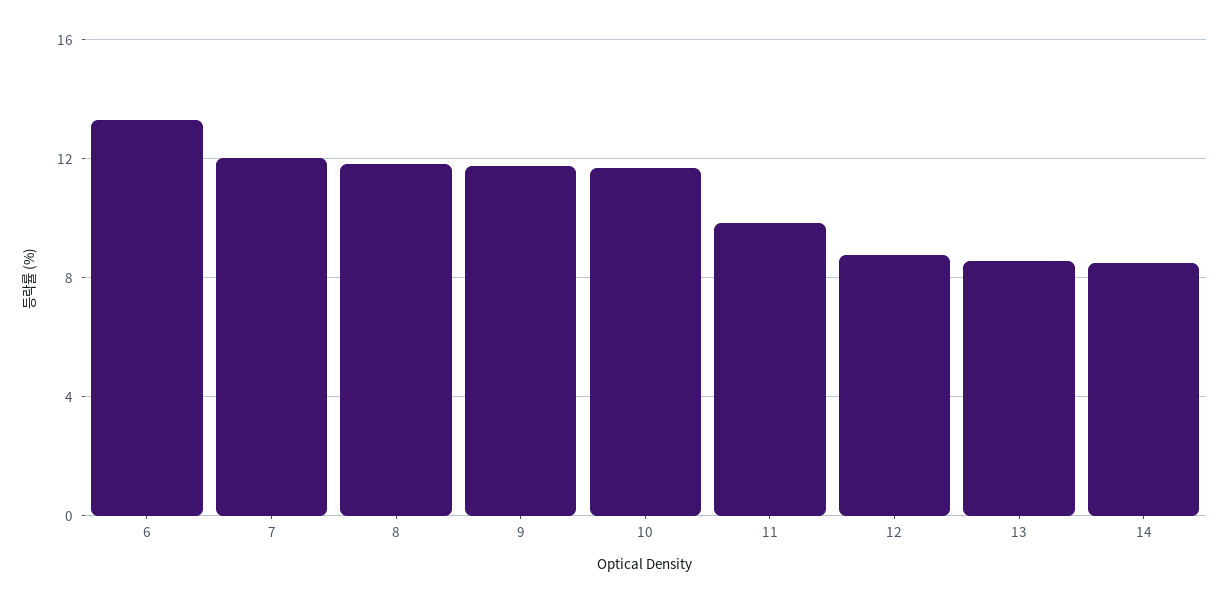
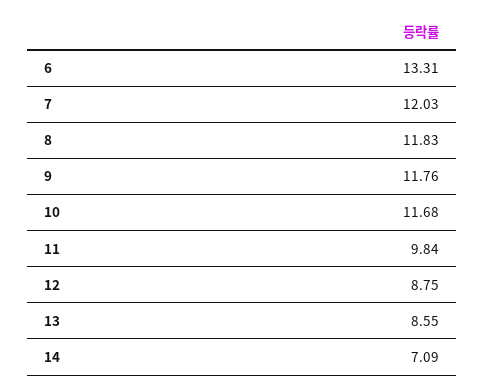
14: 8.5 -> 7.09

